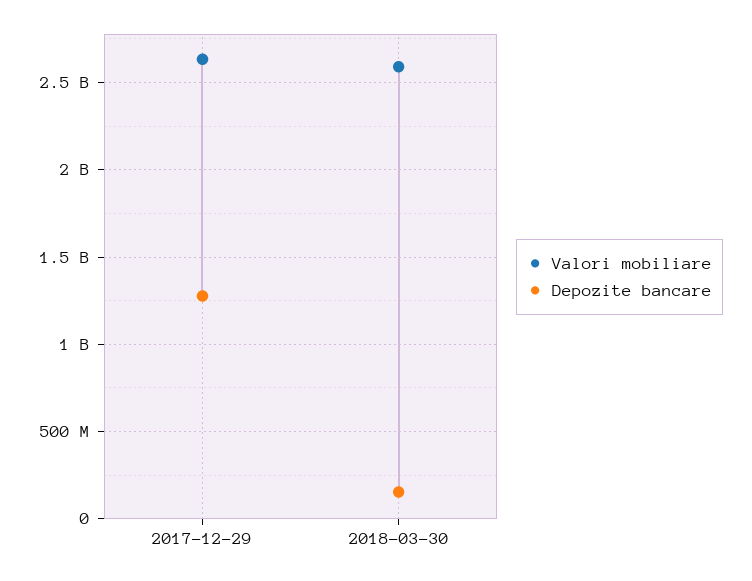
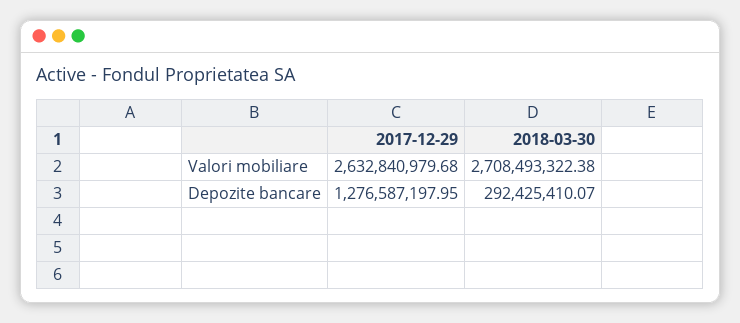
Valori mobiliare, 2018-03-30: 2600000000 -> 2708493322.38
Depozite bancare, 2018-03-30: 150000000 -> 292425410.07

